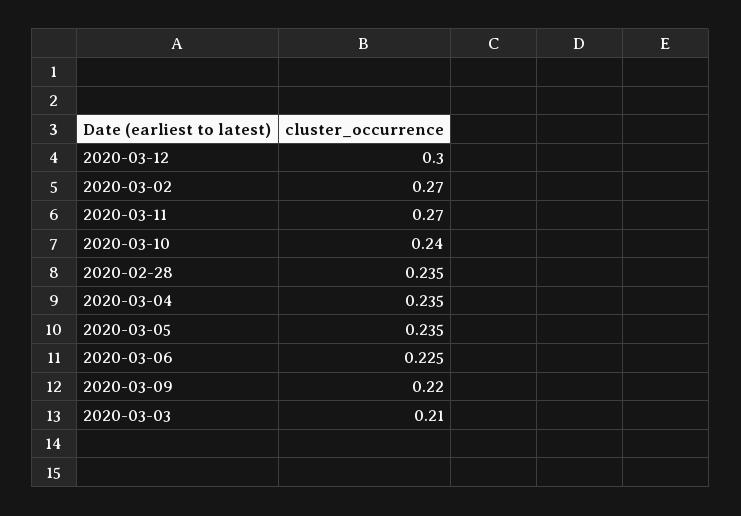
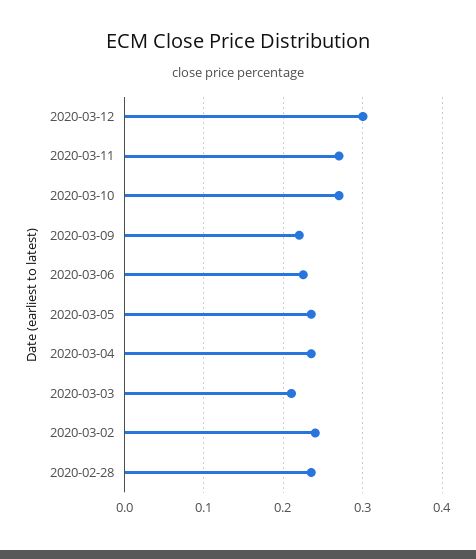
2020-03-02: 0.27 -> 0.24
2020-03-10: 0.24 -> 0.27

